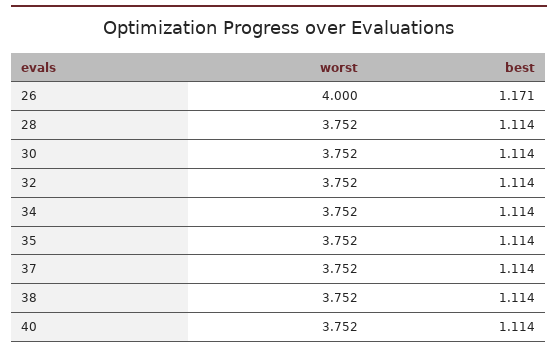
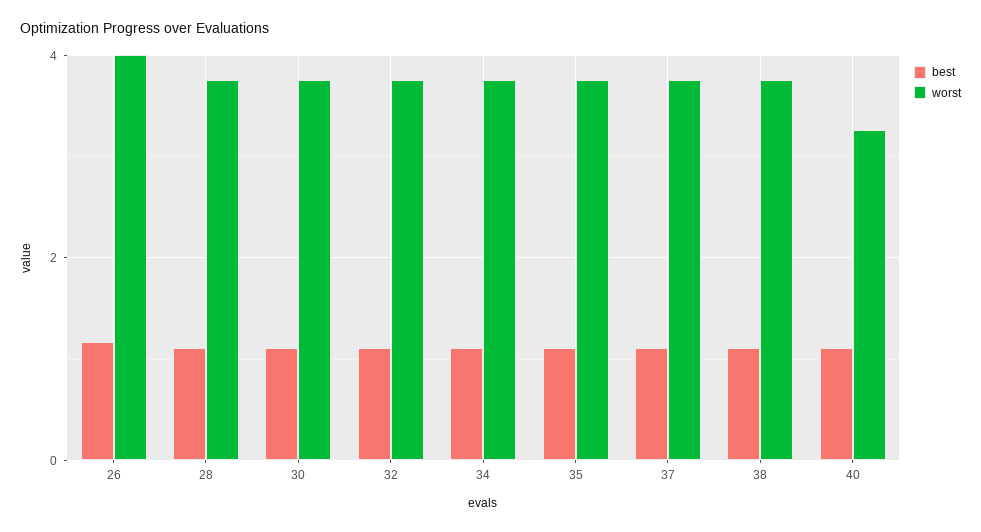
worst, 40: 3.752 -> 3.2

